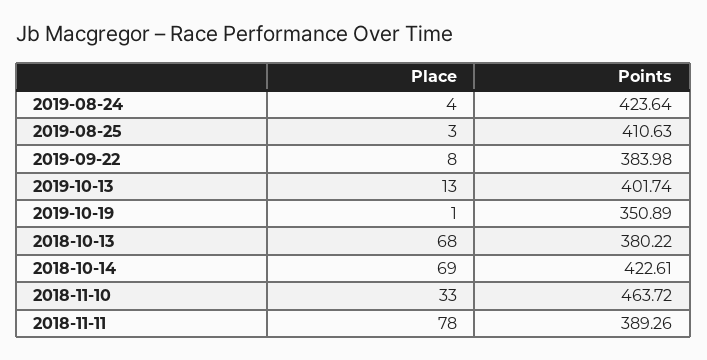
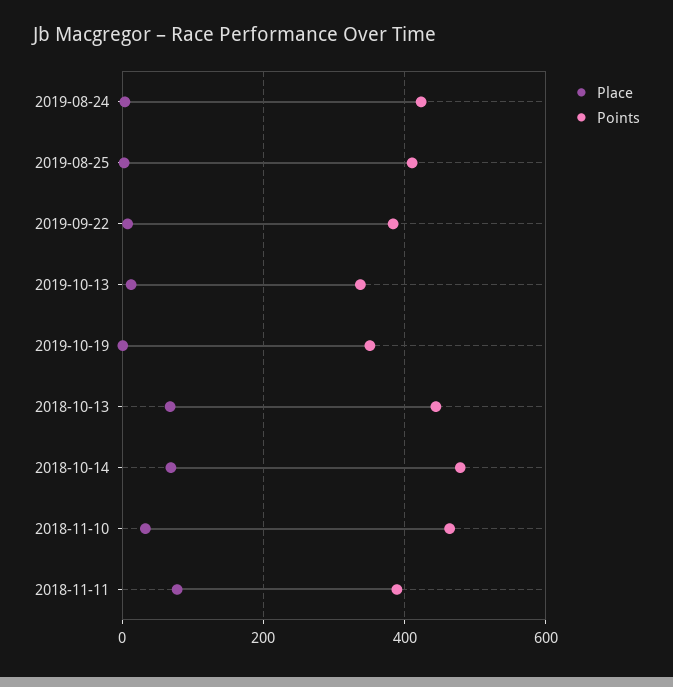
Points, 2019-10-13: 401.74 -> 340
Points, 2018-10-13: 380.22 -> 440
Points, 2018-10-14: 422.61 -> 480

